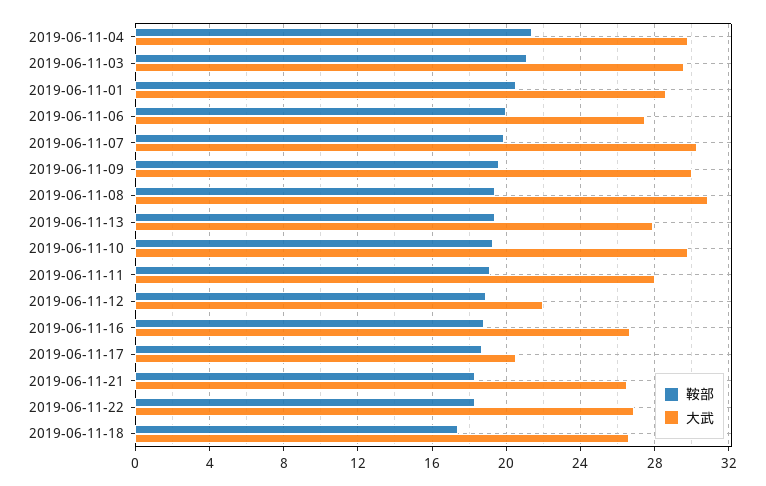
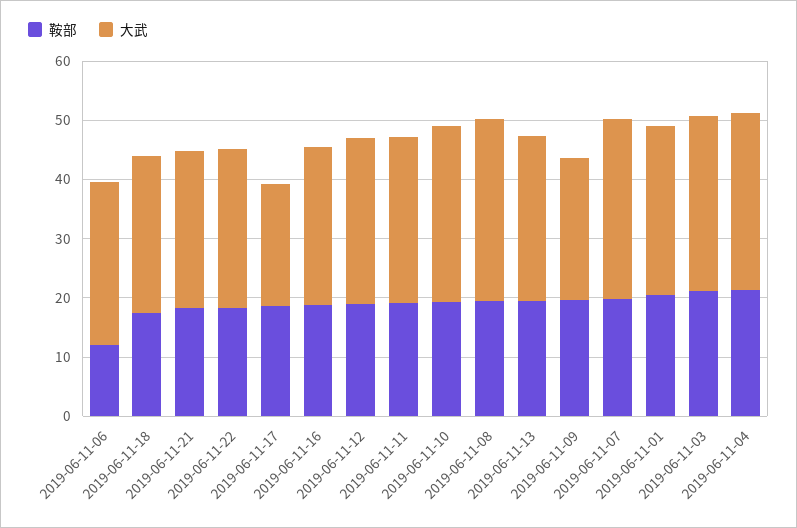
鞍部, 2019-06-11-06: 20 -> 12
大武, 2019-06-11-09: 30 -> 24
大武, 2019-06-11-12: 22 -> 28

